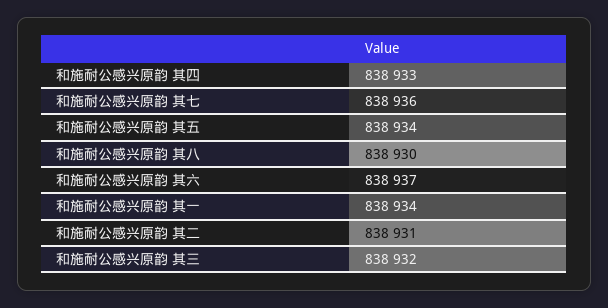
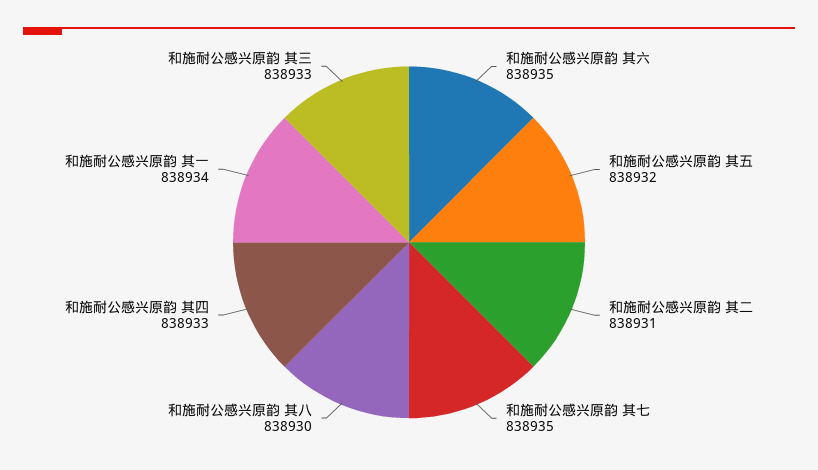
和施耐公感兴原韵 其七: 838936 -> 838935
和施耐公感兴原韵 其五: 838934 -> 838932
和施耐公感兴原韵 其六: 838937 -> 838935
和施耐公感兴原韵 其三: 838932 -> 838933

